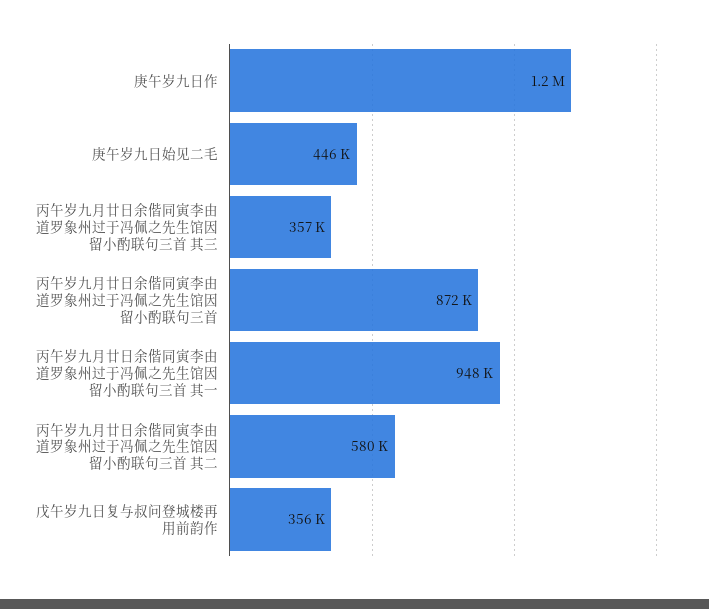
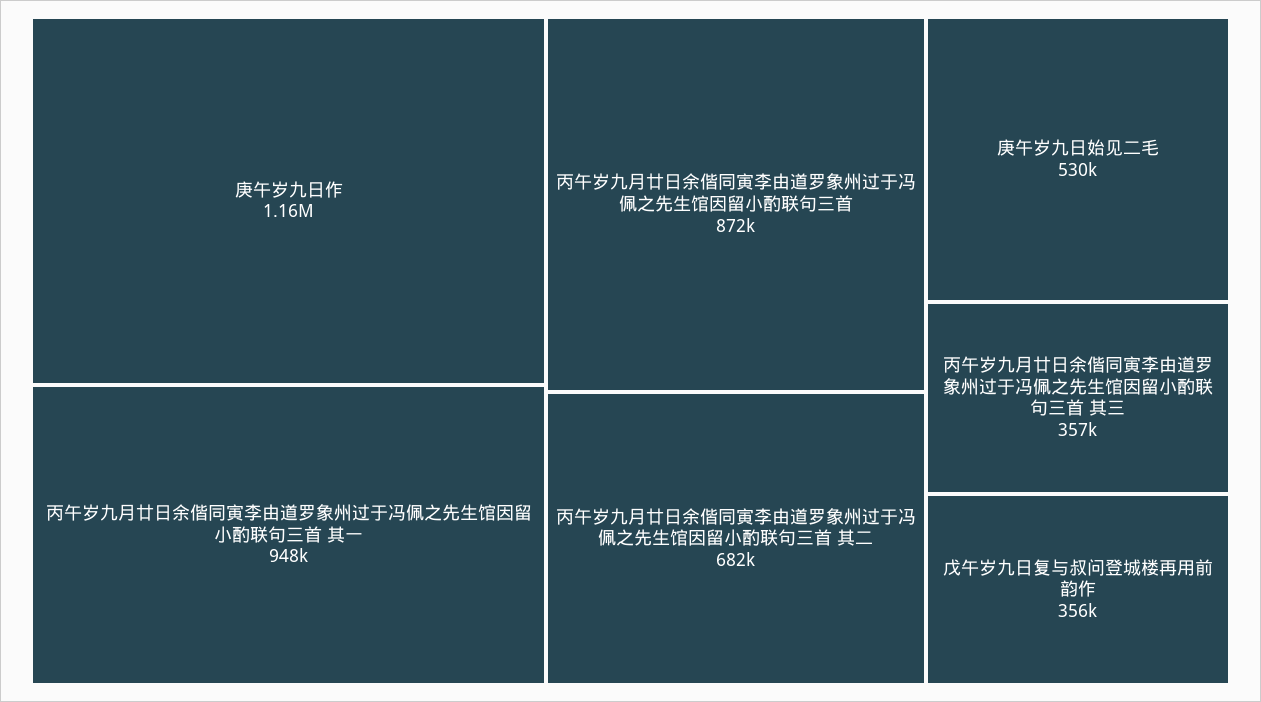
庚午岁九日始见二毛: 446000 -> 530000
丙午岁九月廿日余偕同寅李由道罗象州过于冯佩之先生馆因留小酌联句三首 其二: 580000 -> 682000

